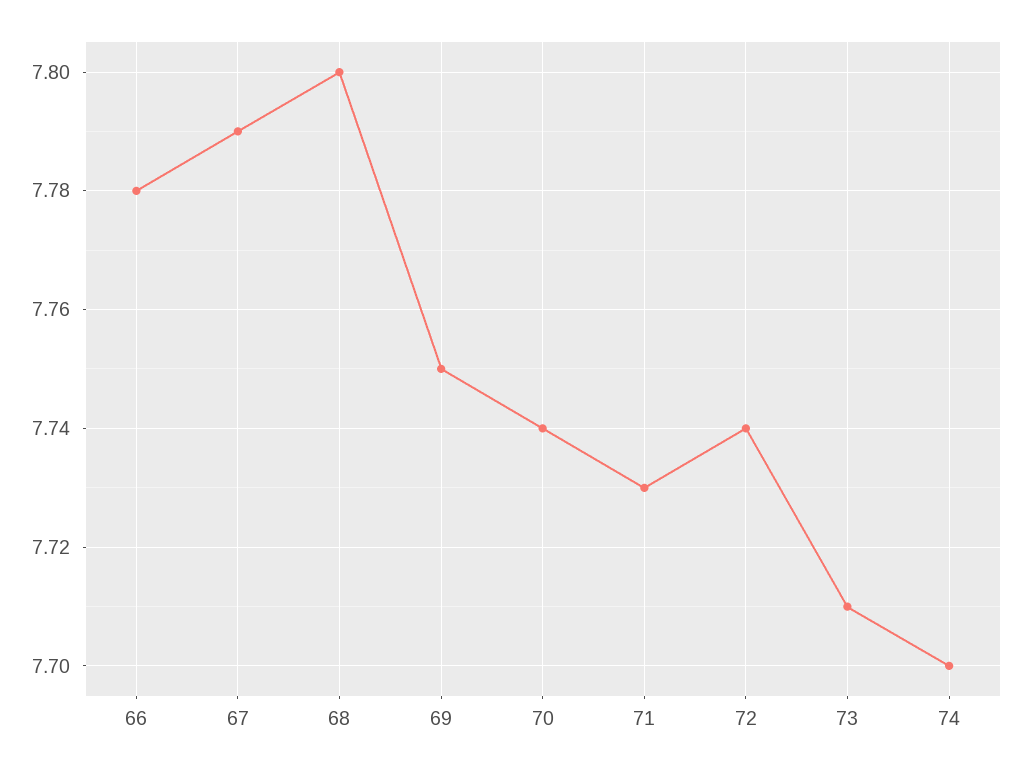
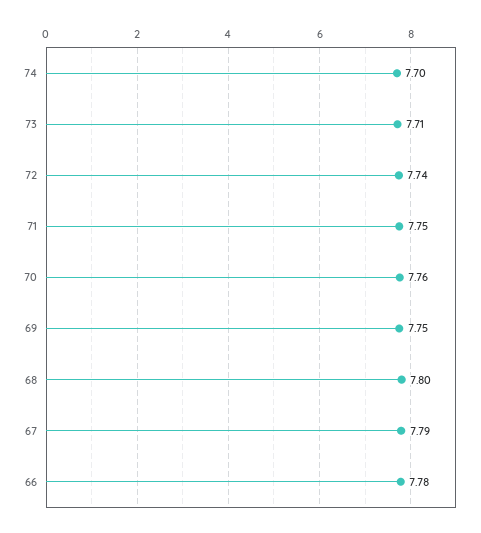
70: 7.74 -> 7.76
71: 7.73 -> 7.75

